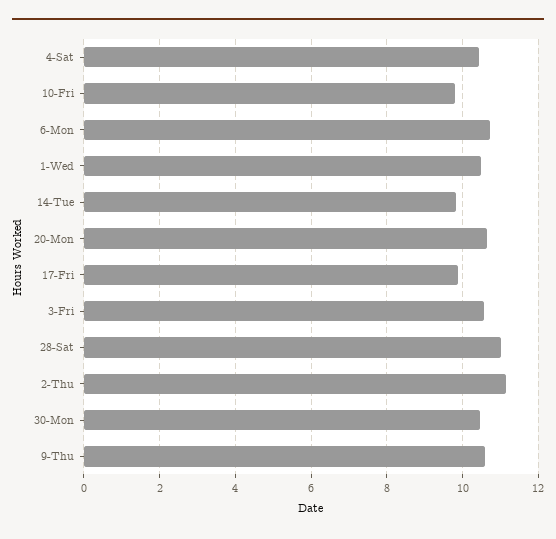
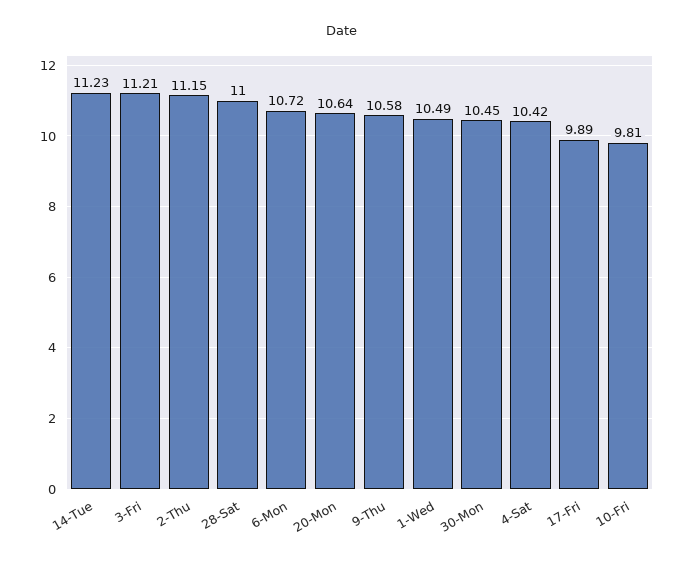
14-Tue: 9.8 -> 11.23
3-Fri: 10.6 -> 11.21

